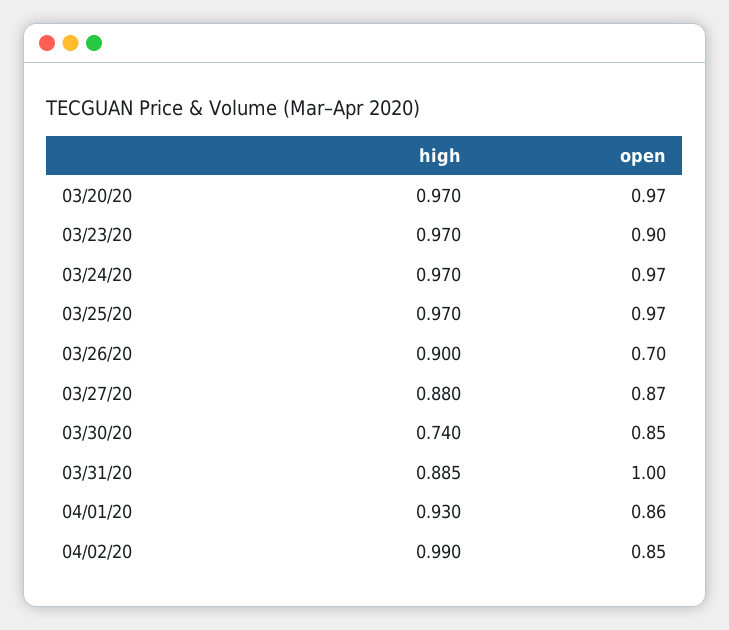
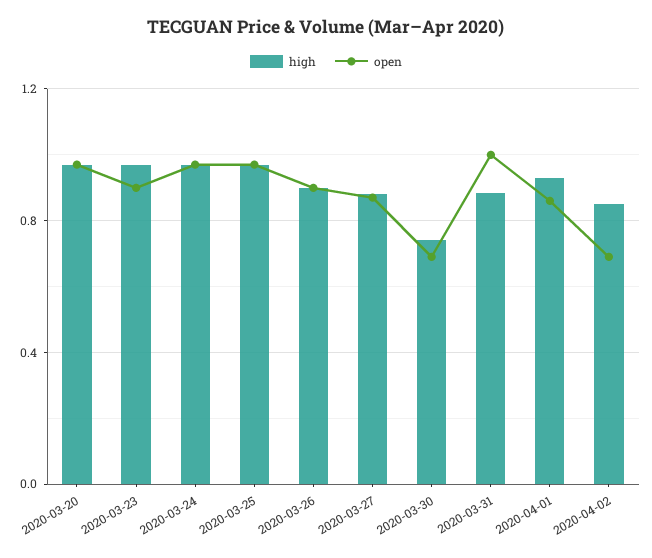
open, 03/26/20: 0.7 -> 0.9
open, 03/30/20: 0.85 -> 0.7
high, 04/02/20: 0.99 -> 0.85
open, 04/02/20: 0.85 -> 0.7

